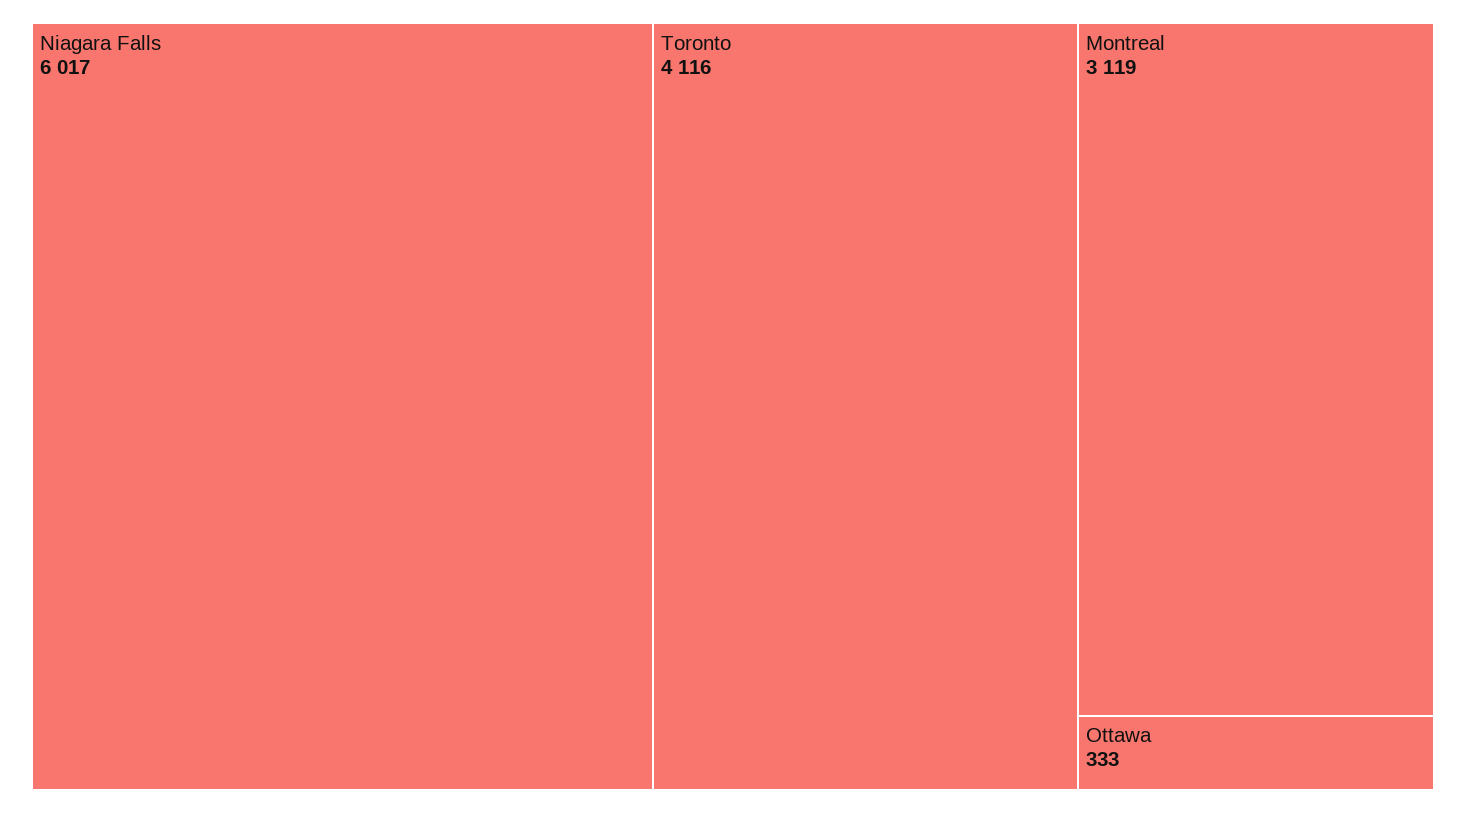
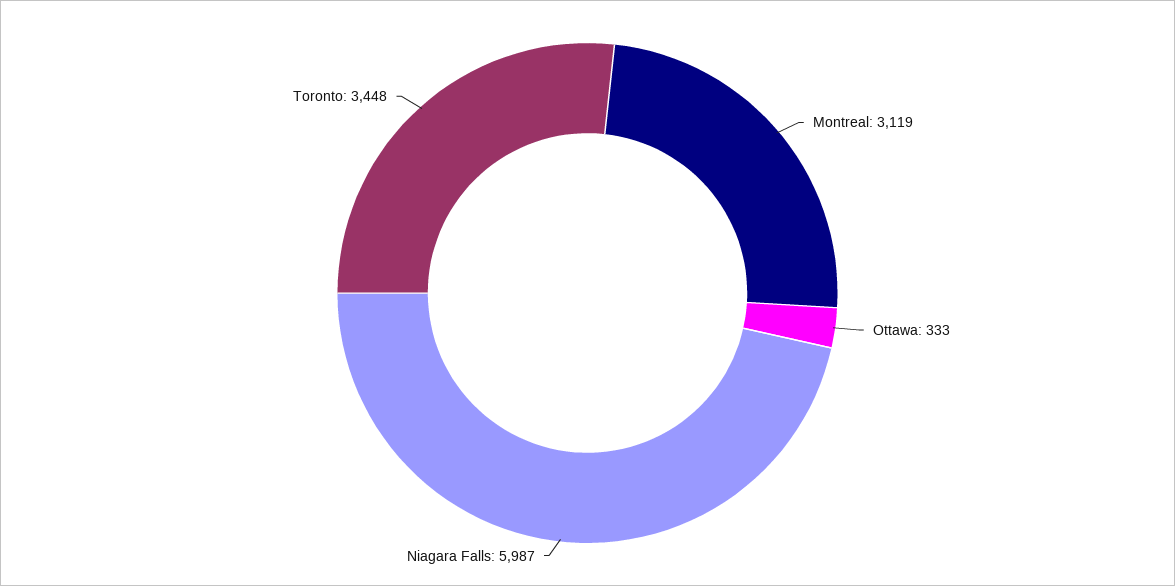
Niagara Falls: 6017 -> 5987
Toronto: 4116 -> 3448

